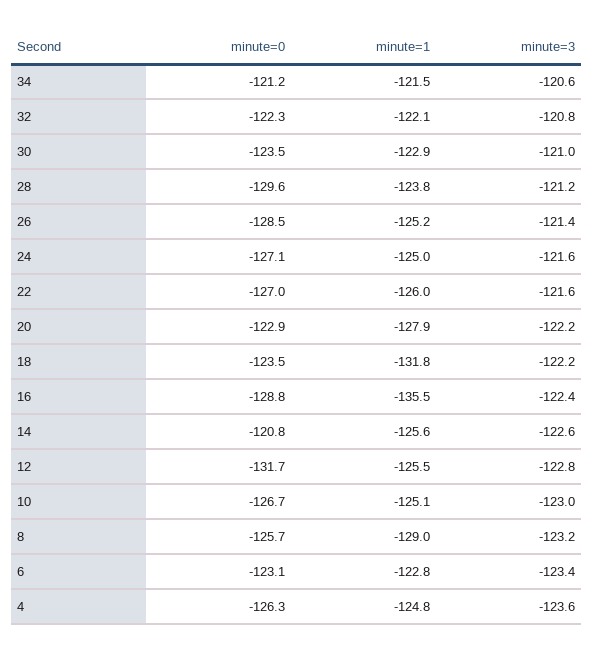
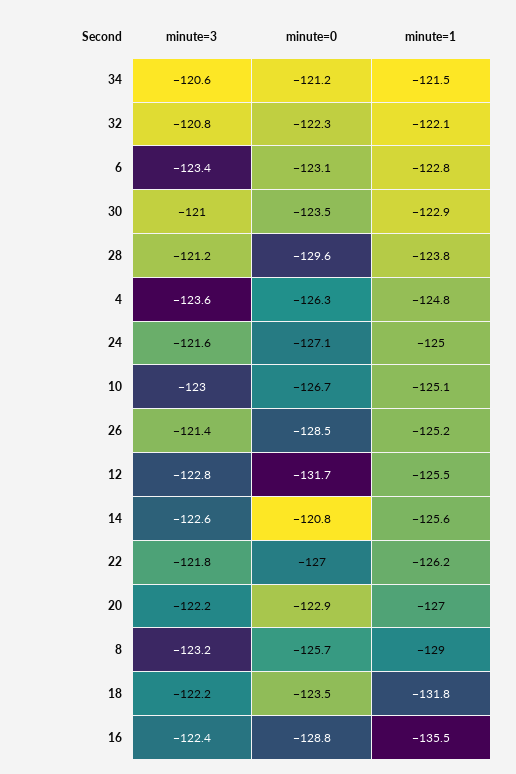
minute=1, 22: -126 -> -126.2
minute=3, 22: -121.6 -> -121.8
minute=1, 20: -127.9 -> -127

